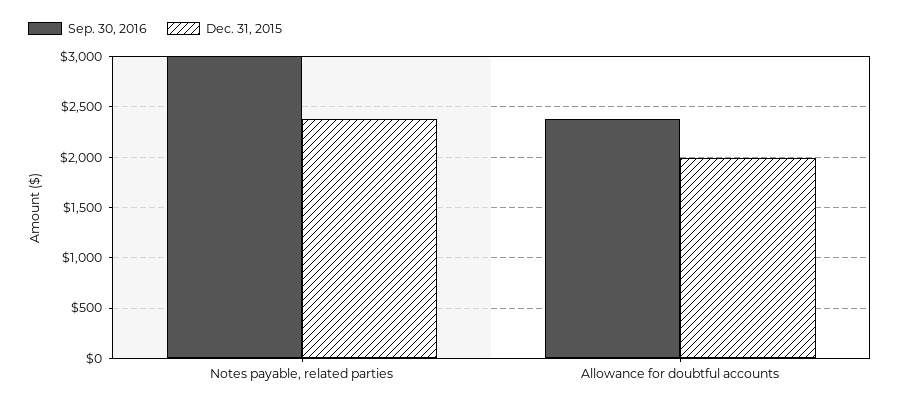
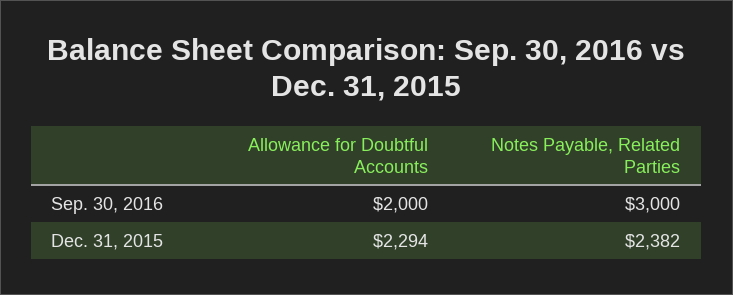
Sep. 30, 2016, Allowance for doubtful accounts: 2400 -> 2000
Dec. 31, 2015, Allowance for doubtful accounts: 2000 -> 2294

